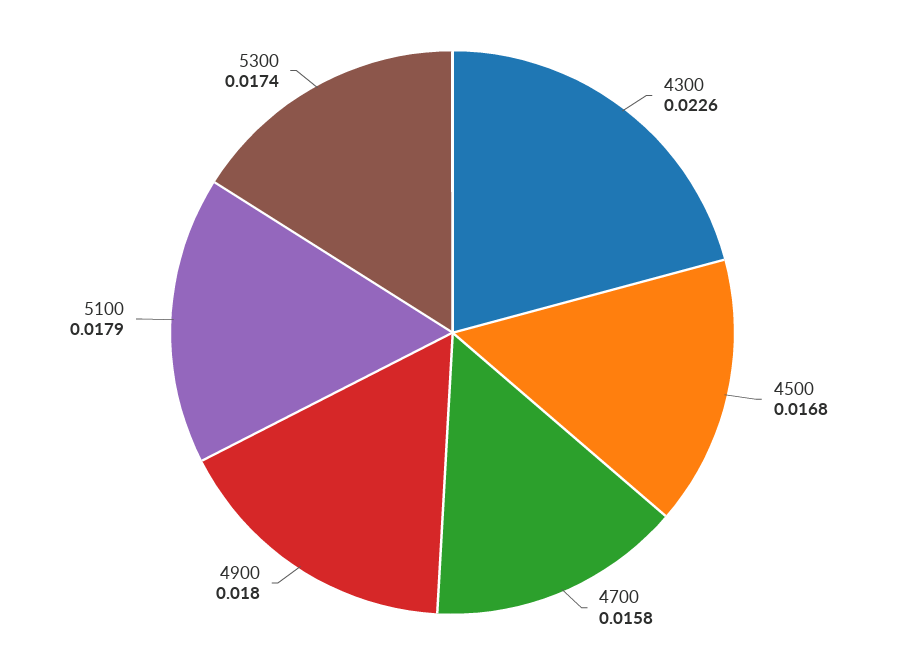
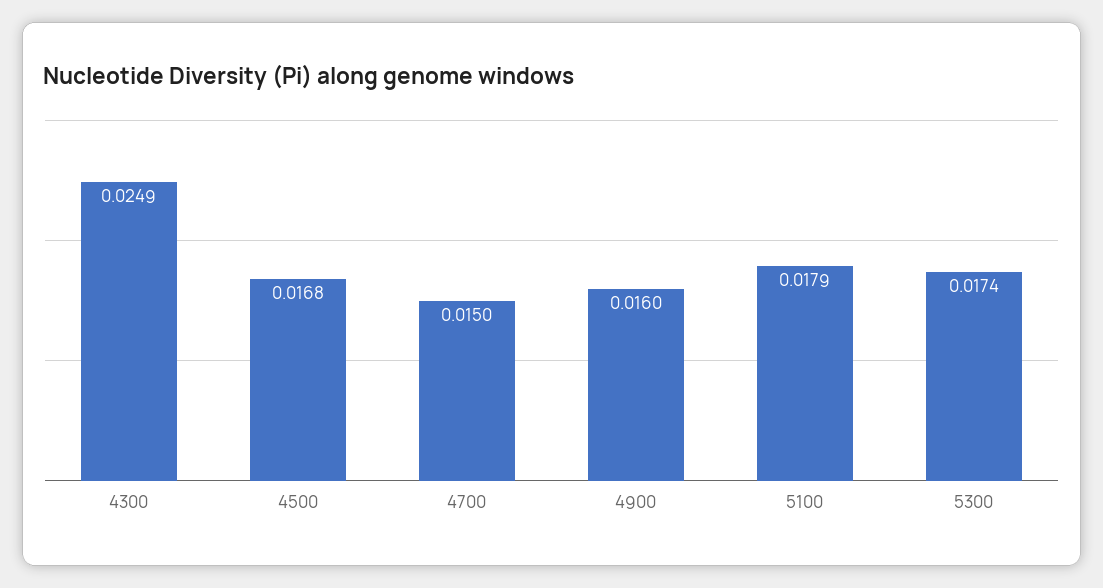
4300: 0.0226 -> 0.0249
4700: 0.0158 -> 0.015
4900: 0.018 -> 0.016

